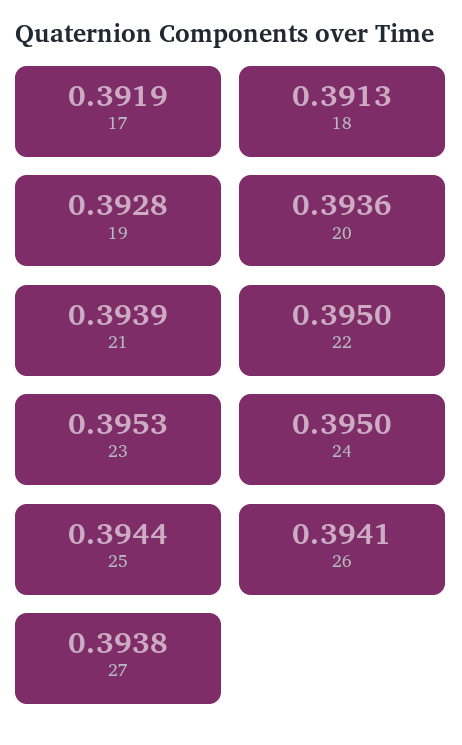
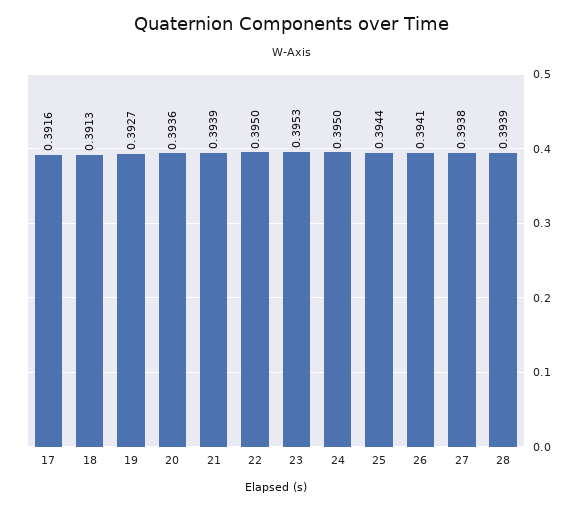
17: 0.3919 -> 0.3916
19: 0.3928 -> 0.3927
28: none -> 0.3939

